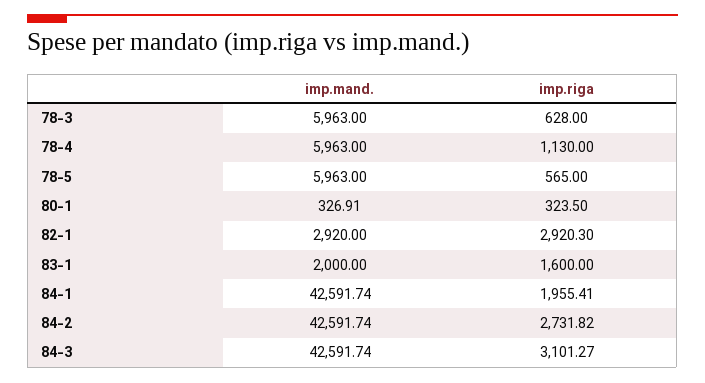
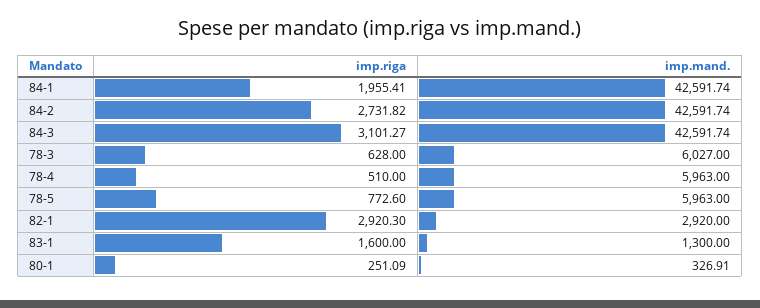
imp.mand., 78-3: 5963 -> 6027
imp.riga, 78-4: 1130 -> 510
imp.riga, 78-5: 565 -> 772.6
imp.riga, 80-1: 323.5 -> 251.09
imp.mand., 83-1: 2000 -> 1300

